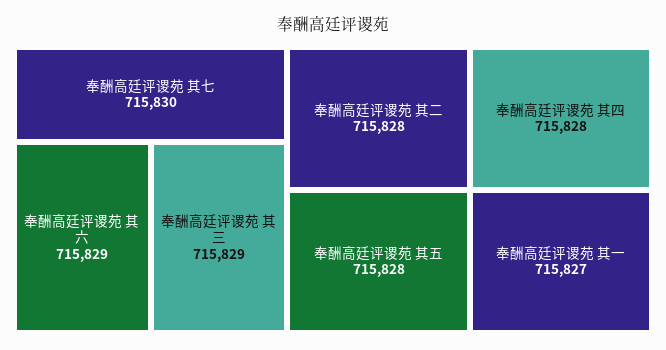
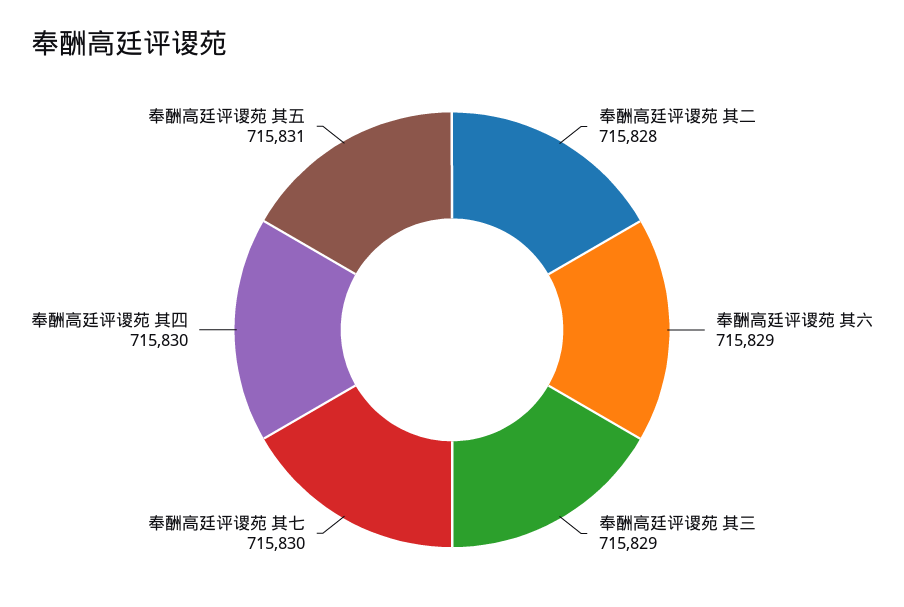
奉酬高廷评谡苑 其五: 715828 -> 715831
奉酬高廷评谡苑 其四: 715828 -> 715830
奉酬高廷评谡苑 其一: 715827 -> none

